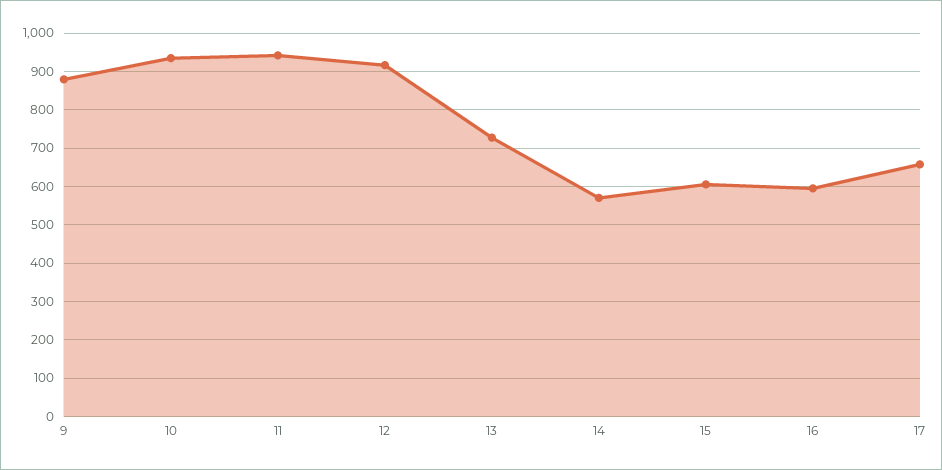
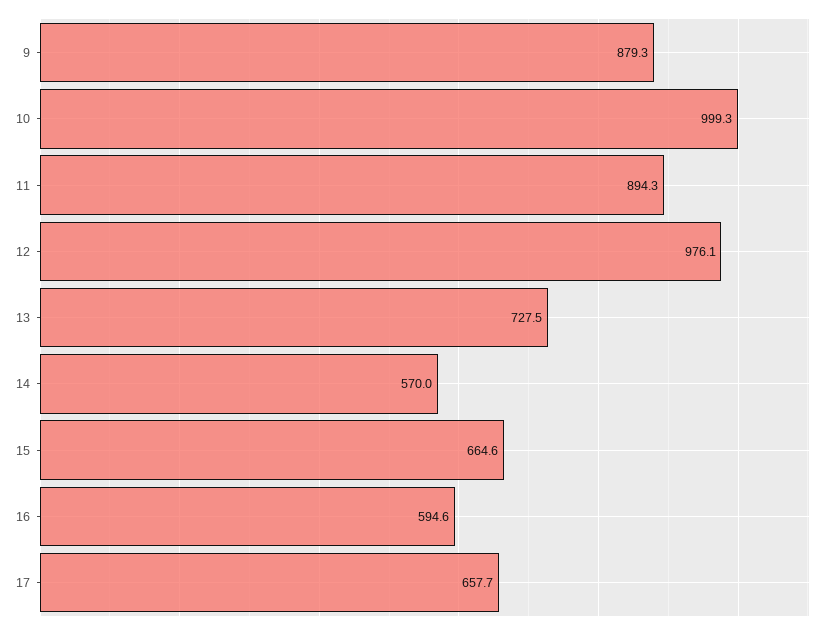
10: 940 -> 999.3
11: 940 -> 894.3
12: 920 -> 976.1
15: 600 -> 664.6

